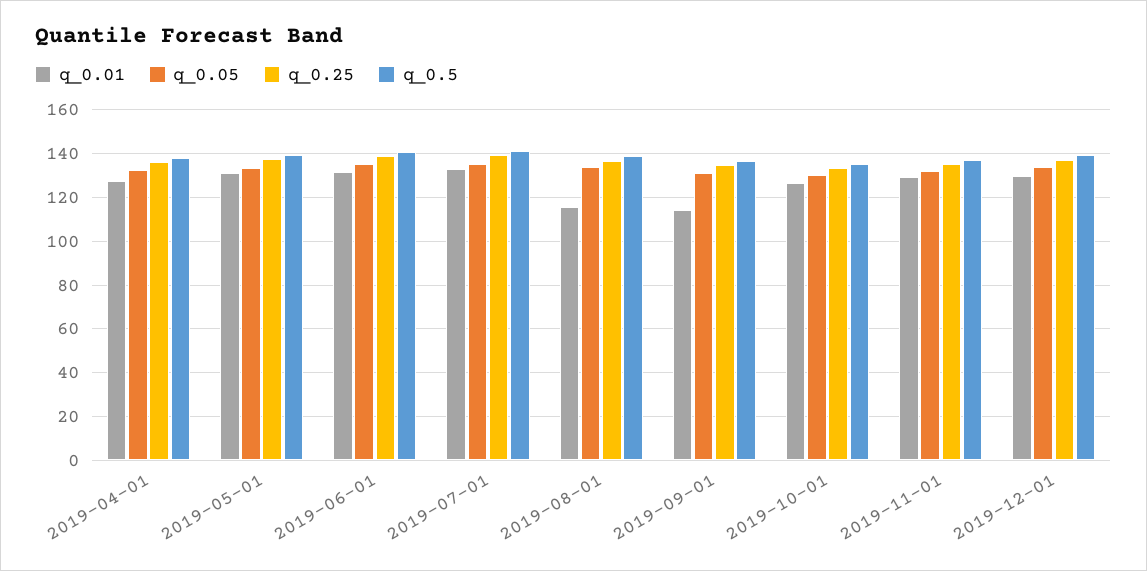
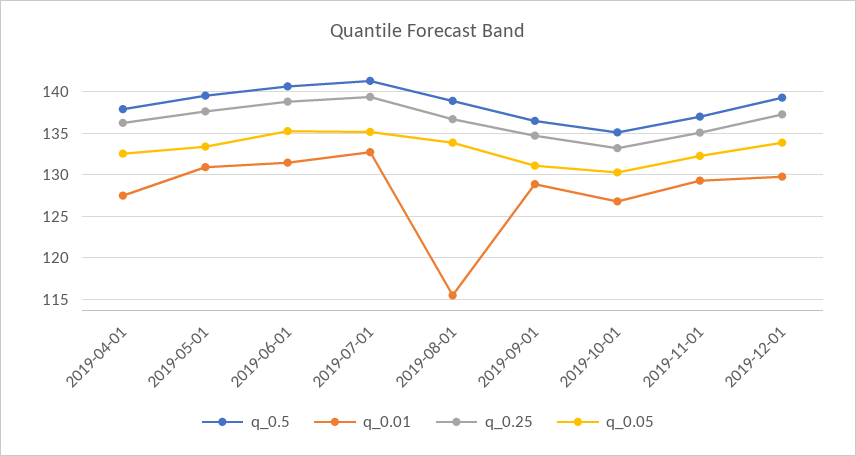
q_0.01, 2019-09-01: 115 -> 129

